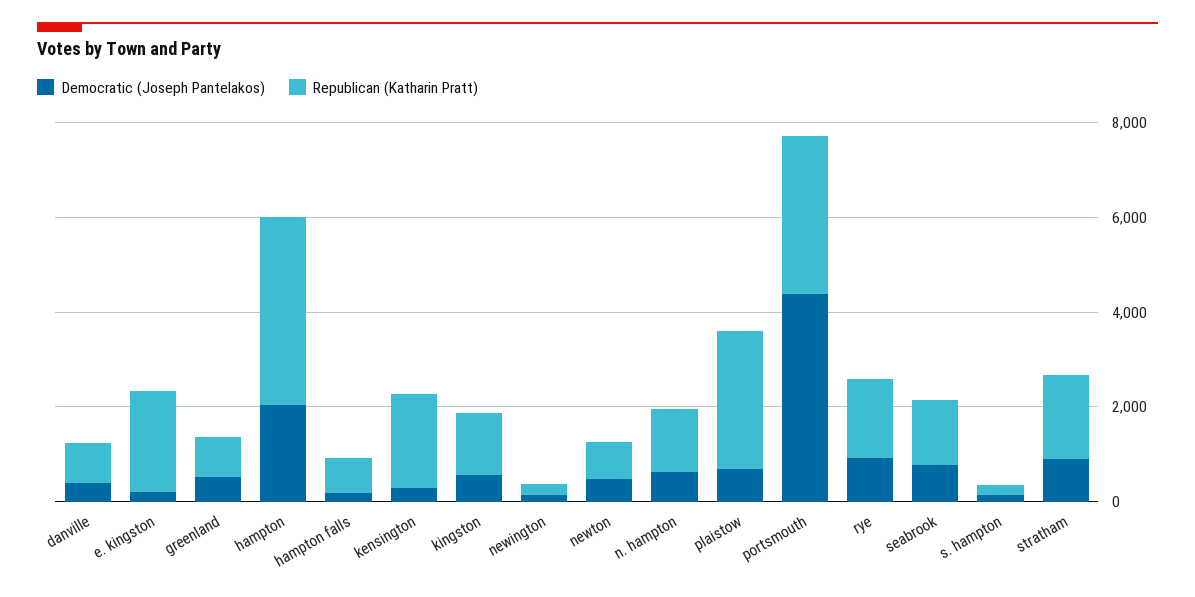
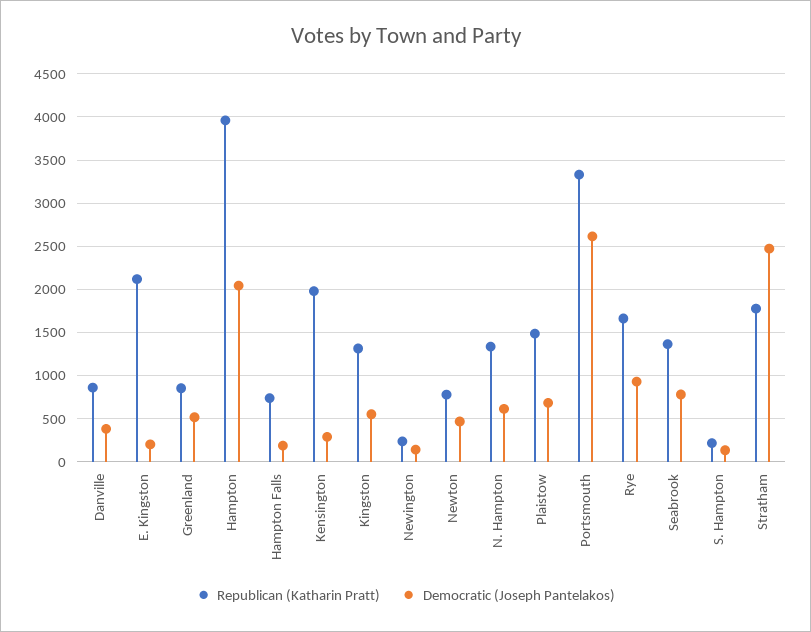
Republican (Katharin Pratt), plaistow: 3000 -> 1500
Democratic (Joseph Pantelakos), portsmouth: 4500 -> 2600
Democratic (Joseph Pantelakos), stratham: 1000 -> 2500

